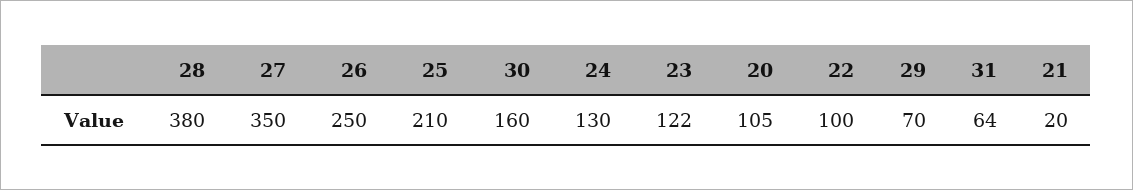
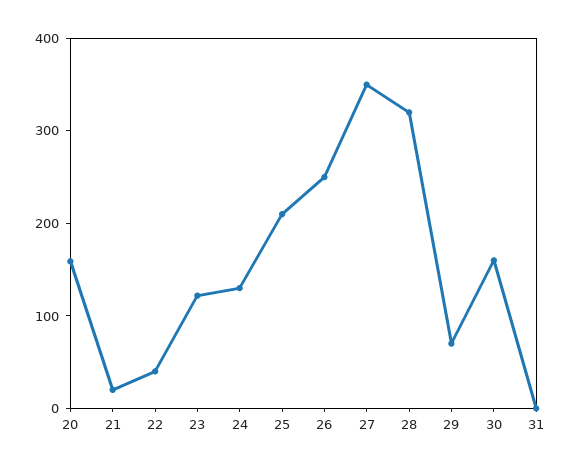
28: 380 -> 320
20: 105 -> 160
22: 100 -> 40
31: 64 -> 0

